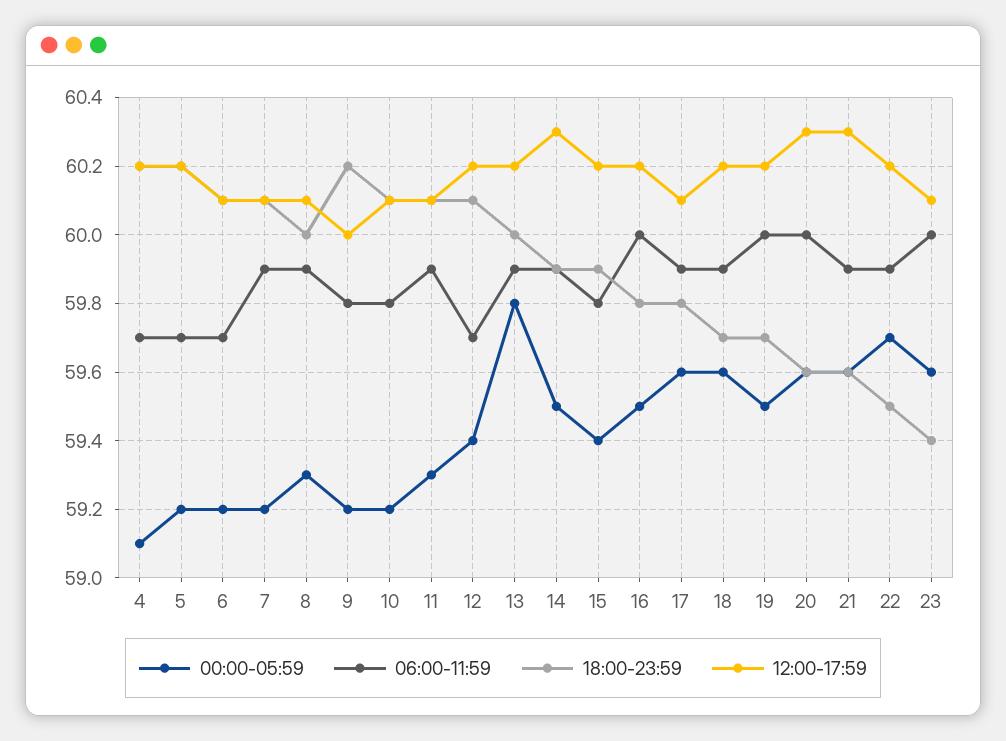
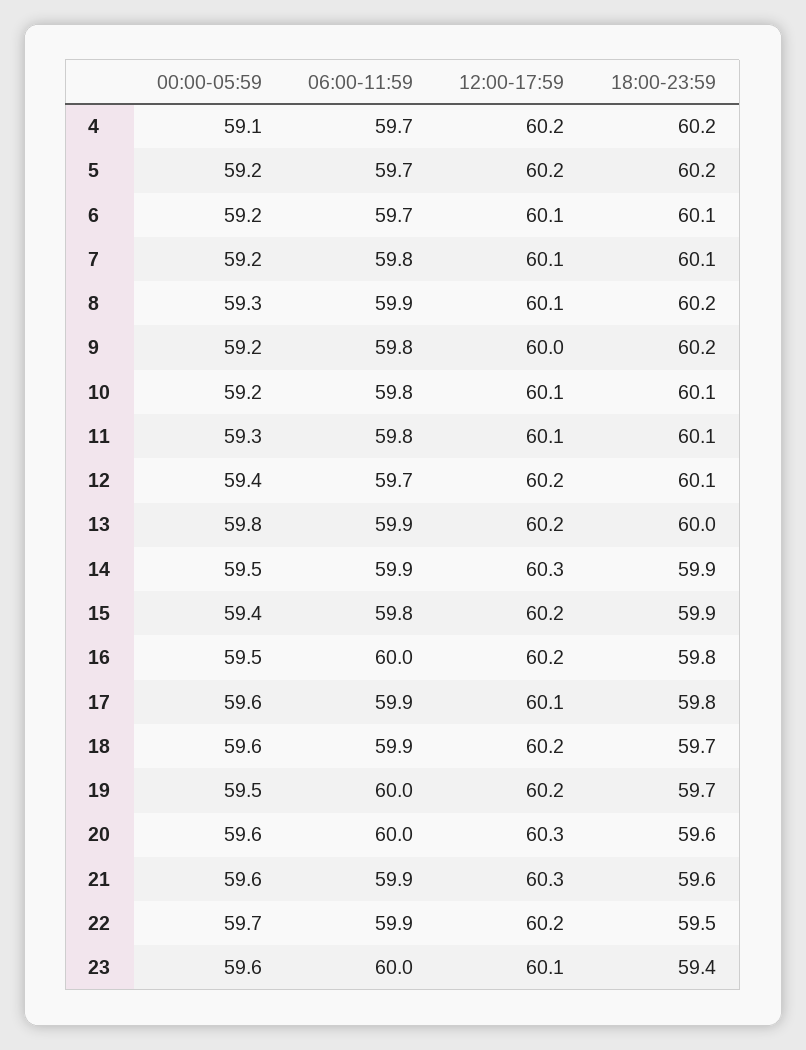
06:00-11:59, 7: 59.9 -> 59.8
18:00-23:59, 8: 60 -> 60.2
06:00-11:59, 11: 59.9 -> 59.8

